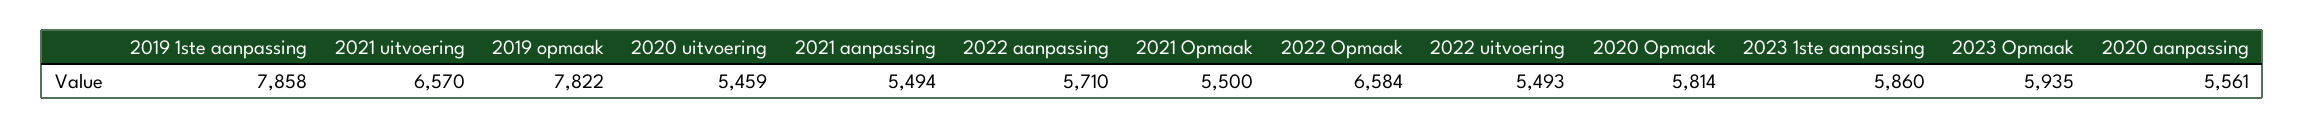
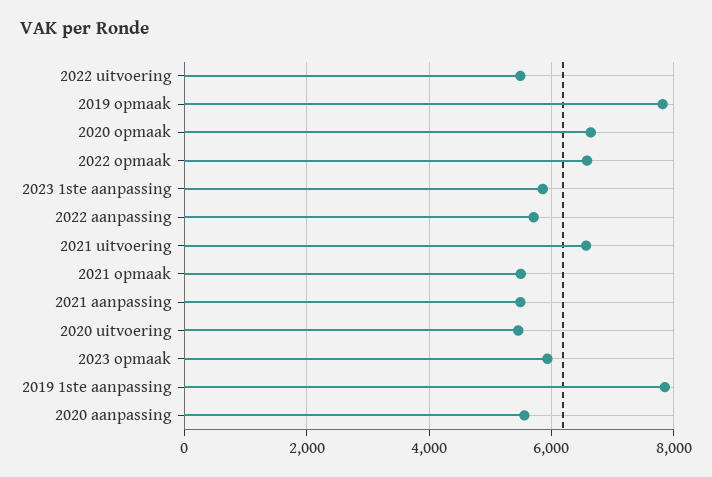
2020 Opmaak: 5814 -> 6600

